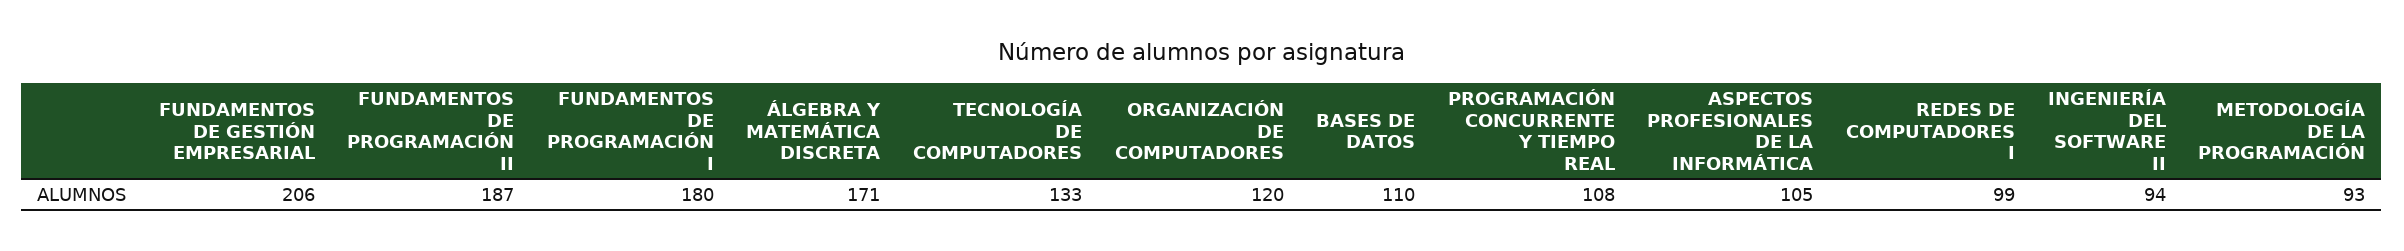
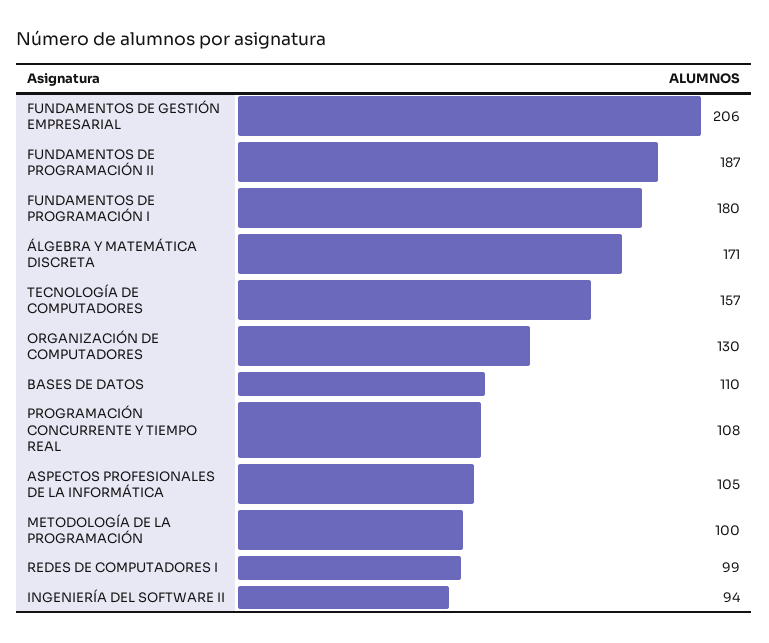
TECNOLOGÍA DE COMPUTADORES: 133 -> 157
ORGANIZACIÓN DE COMPUTADORES: 120 -> 130
METODOLOGÍA DE LA PROGRAMACIÓN: 93 -> 100

